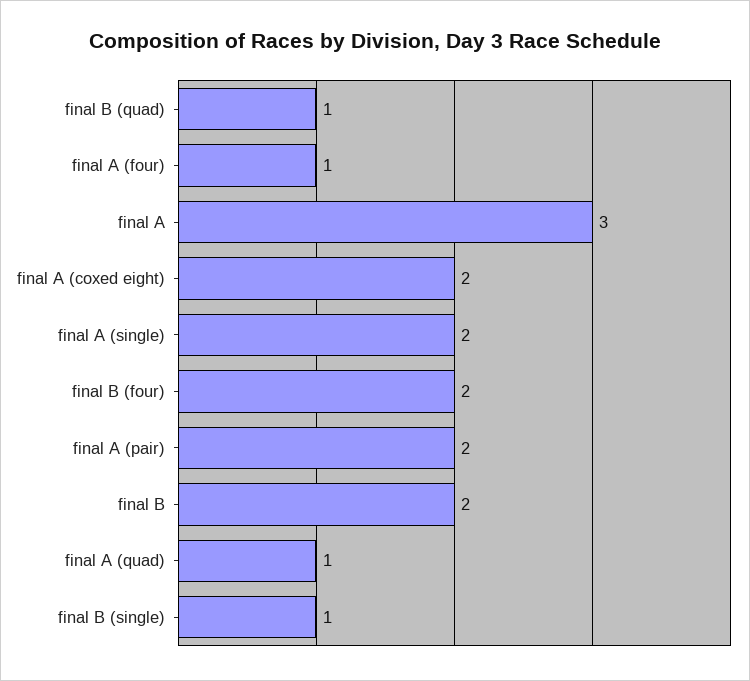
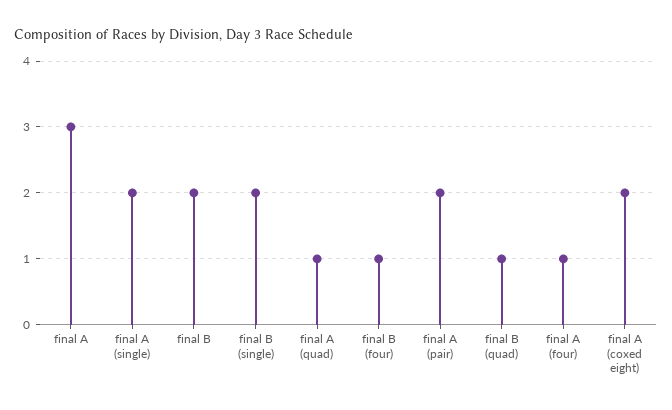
final B (four): 2 -> 1
final B (single): 1 -> 2

